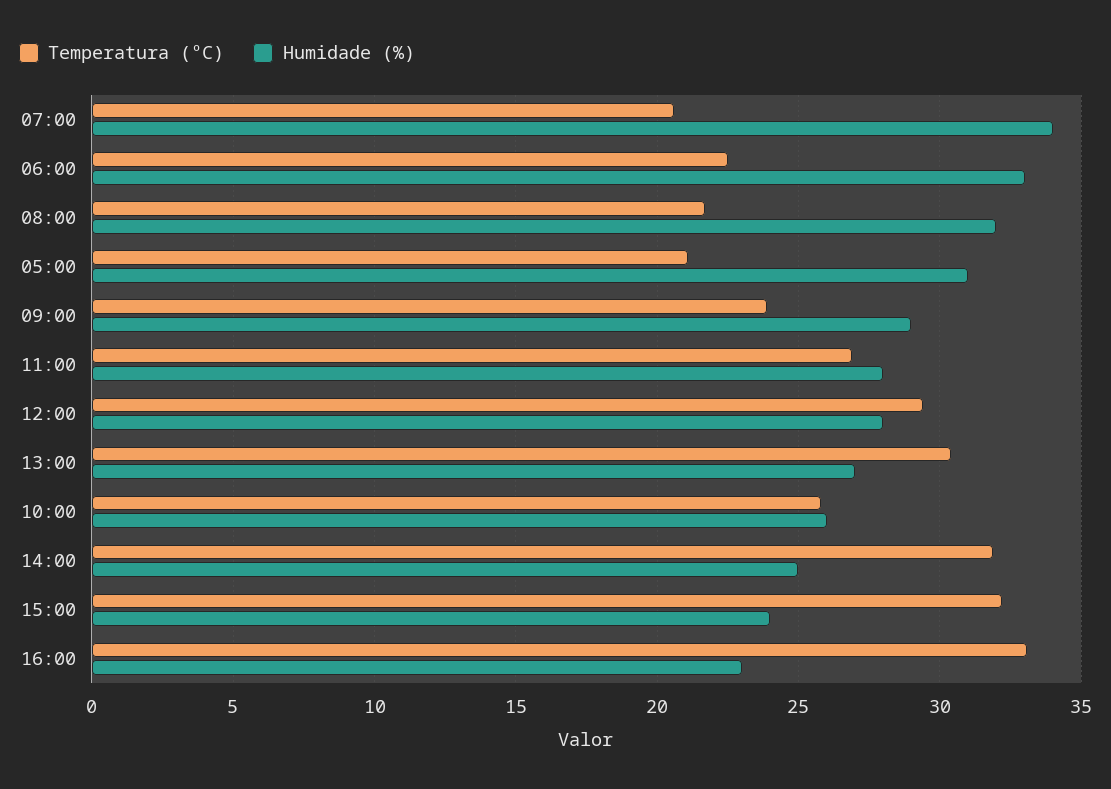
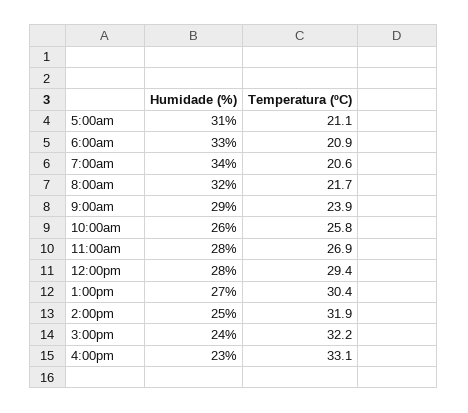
Temperatura (ºC), 06:00: 22.5 -> 20.9

